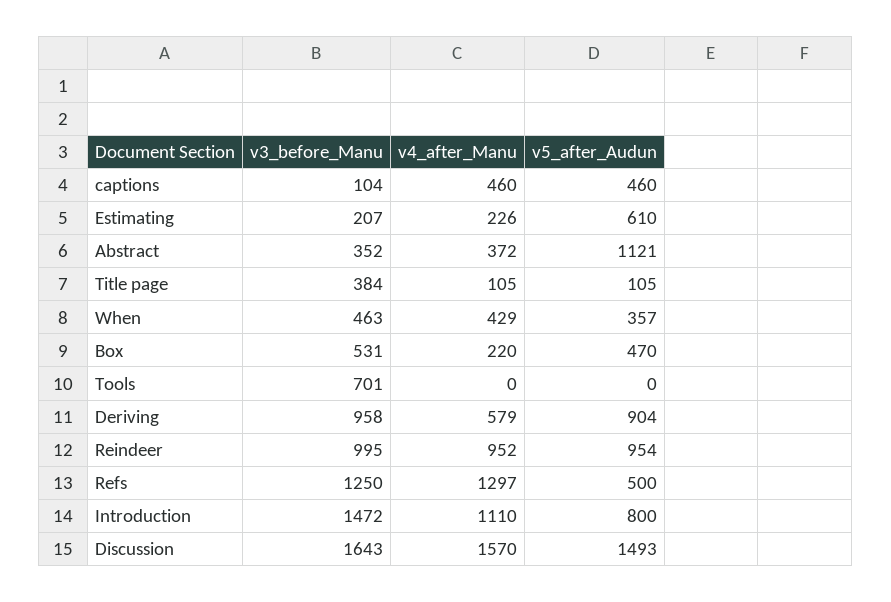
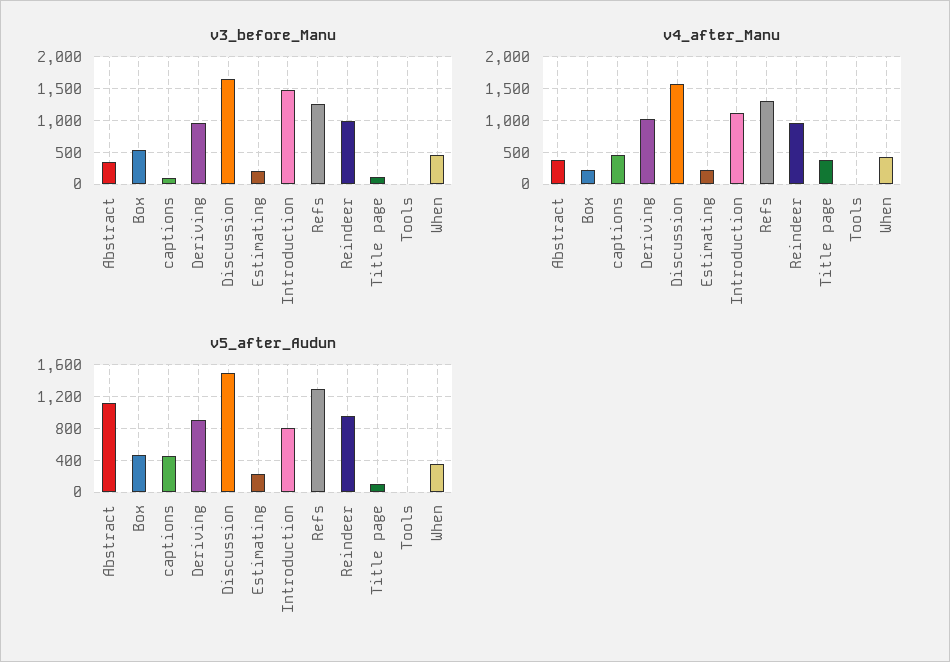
v5_after_Audun, Estimating: 610 -> 200
v3_before_Manu, Title page: 384 -> 100
v4_after_Manu, Title page: 105 -> 400
v3_before_Manu, Tools: 701 -> 0
v4_after_Manu, Deriving: 579 -> 1000
v5_after_Audun, Refs: 500 -> 1300

